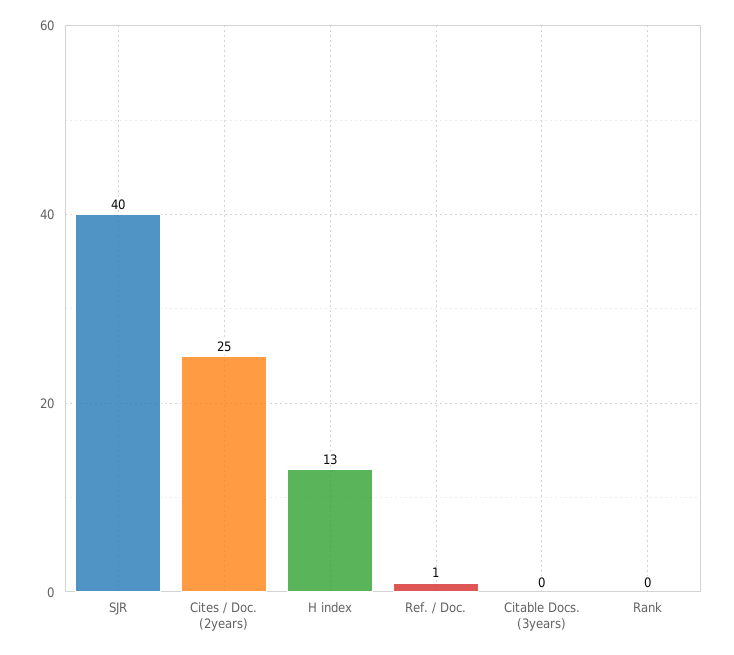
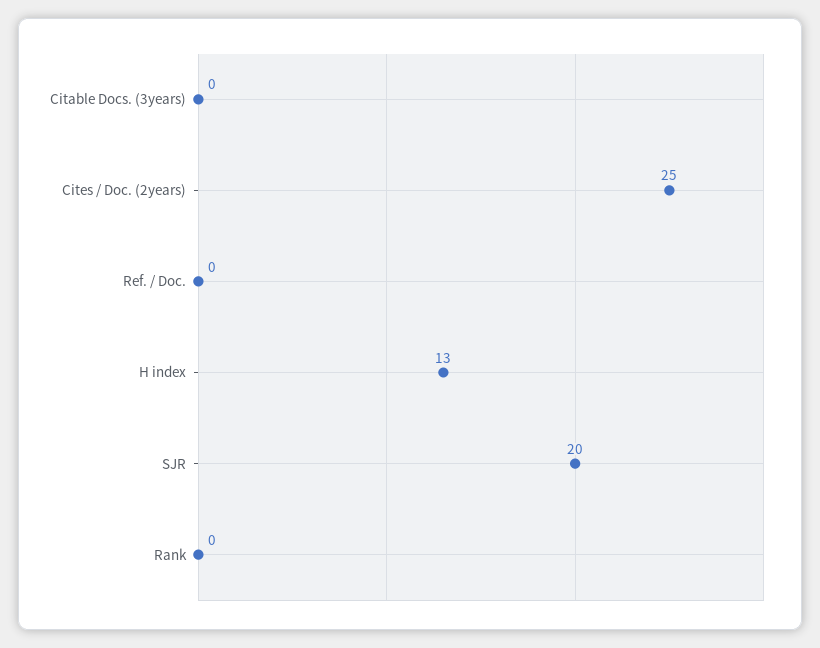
SJR: 40 -> 20
Ref. / Doc.: 1 -> 0

